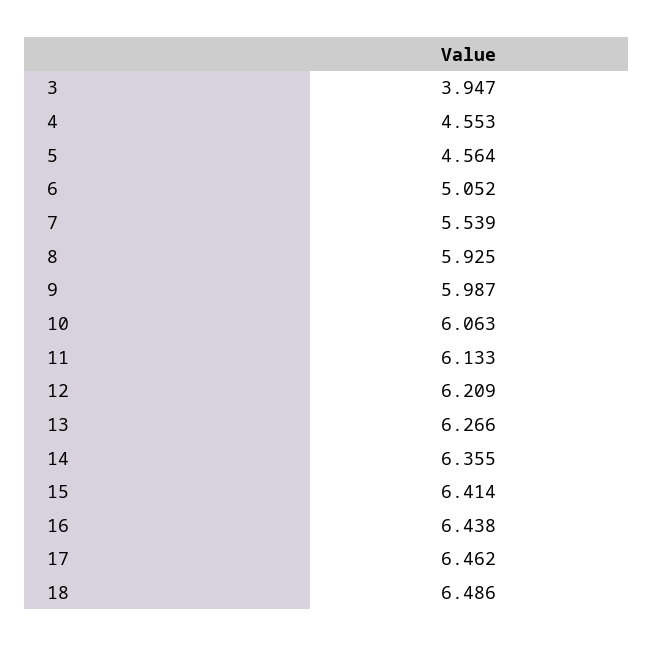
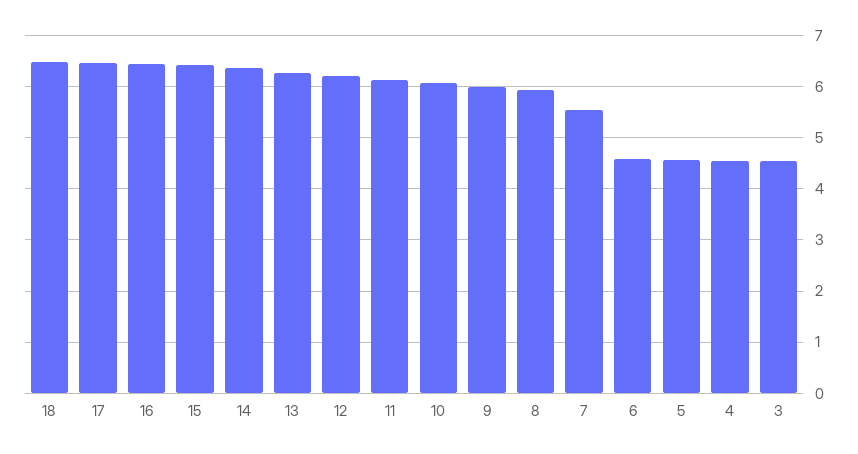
3: 3.947 -> 4.6
6: 5.052 -> 4.6

